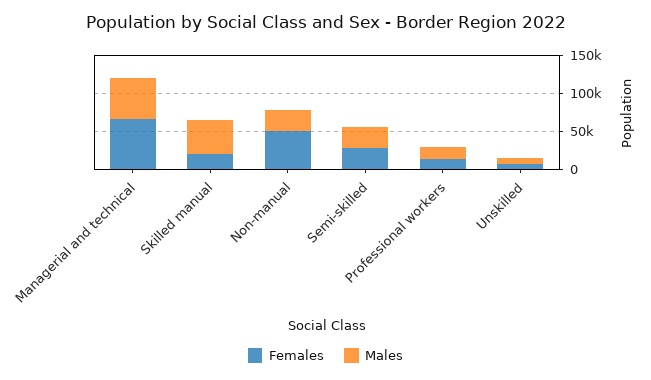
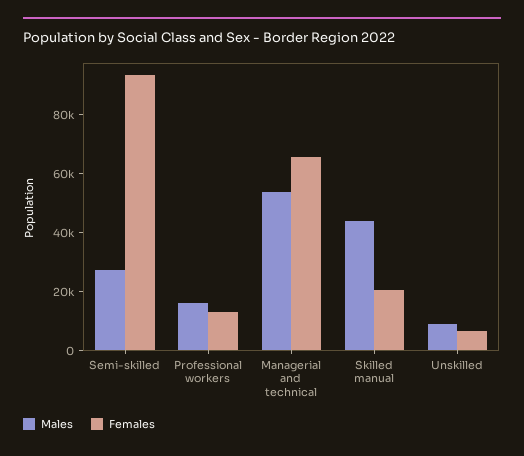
Females, Non-manual: 50000 -> none
Males, Non-manual: 25000 -> none
Females, Semi-skilled: 25000 -> 95000

